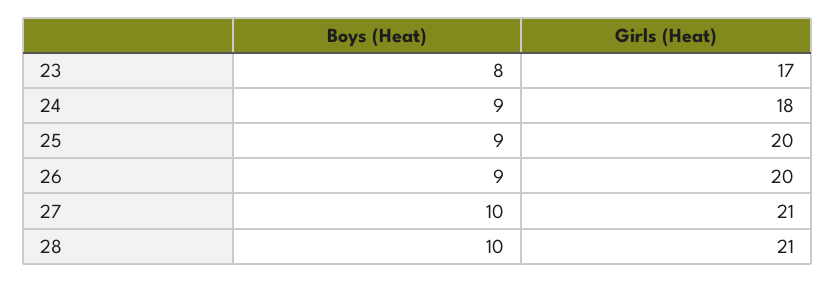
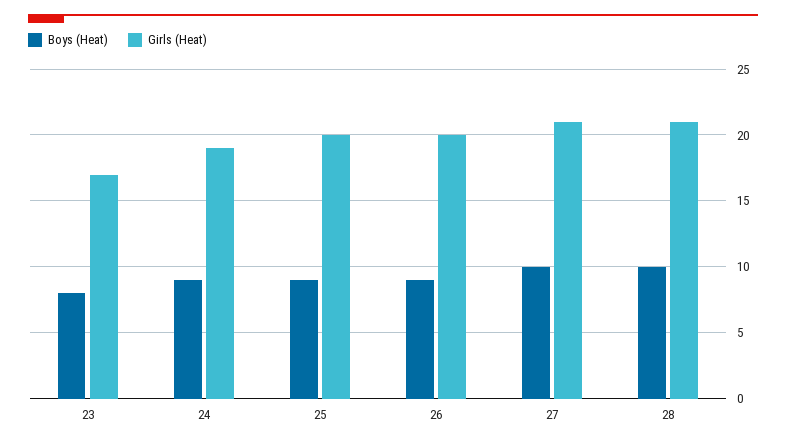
Girls (Heat), 24: 18 -> 19

